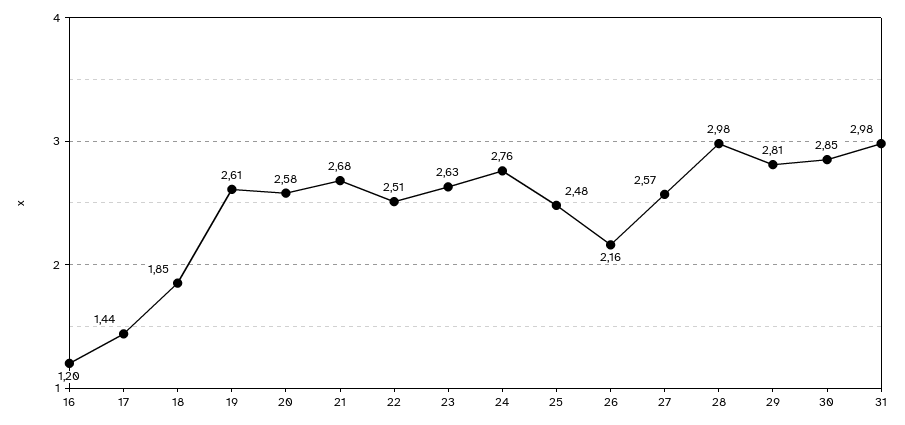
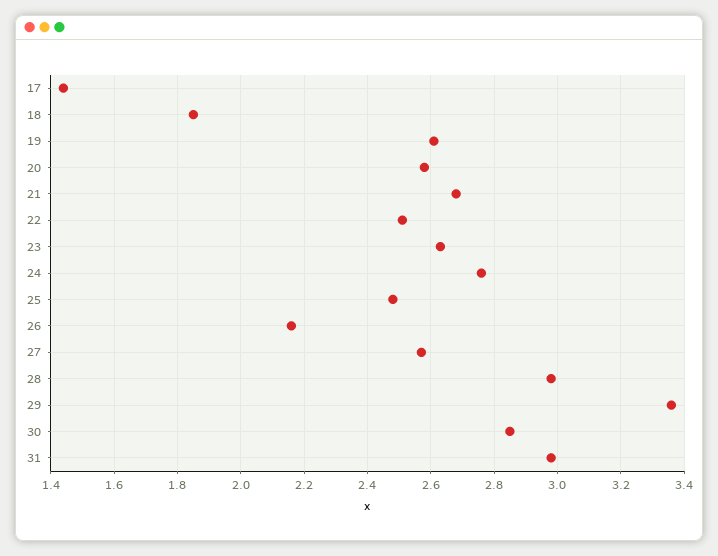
16: 1.2 -> none
29: 2.81 -> 3.35

